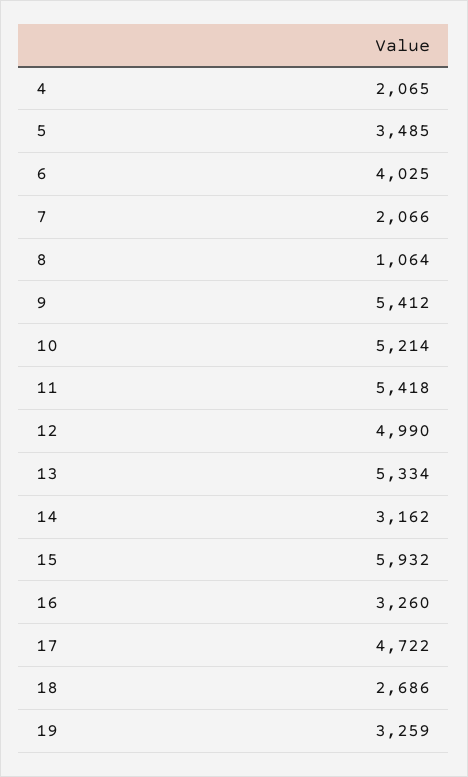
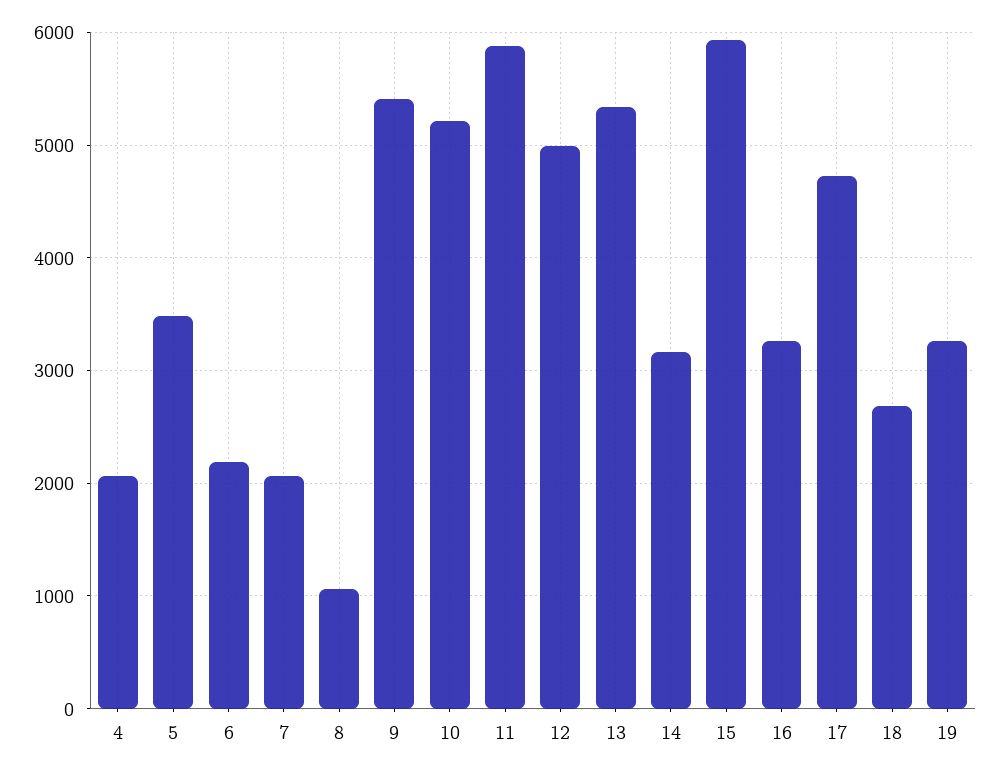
6: 4025 -> 2200
11: 5418 -> 5900

